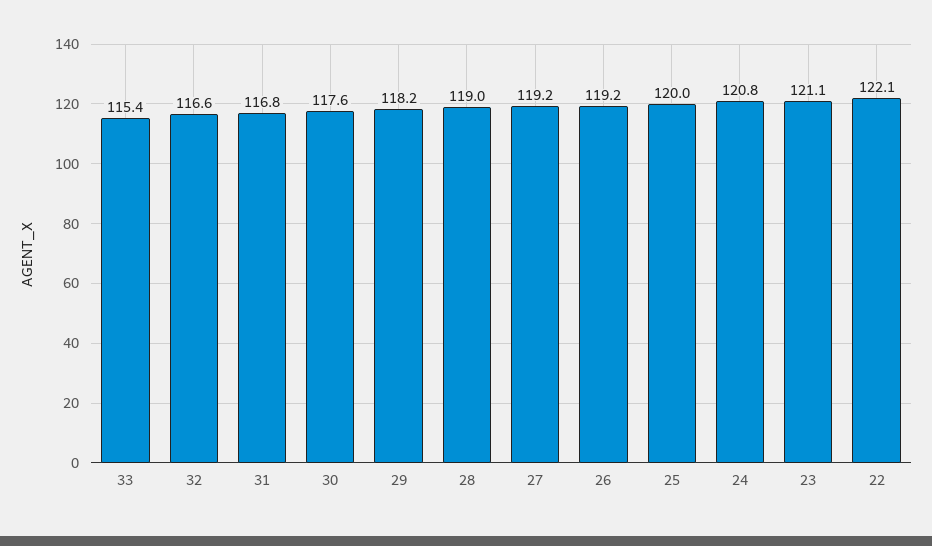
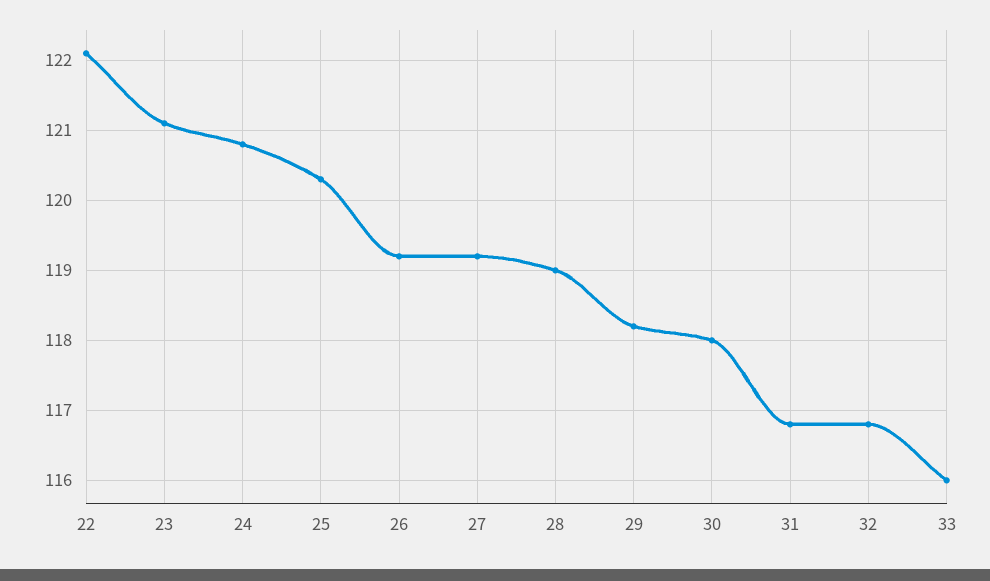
33: 115.4 -> 116
32: 116.6 -> 116.8
30: 117.6 -> 118
25: 120 -> 120.3

